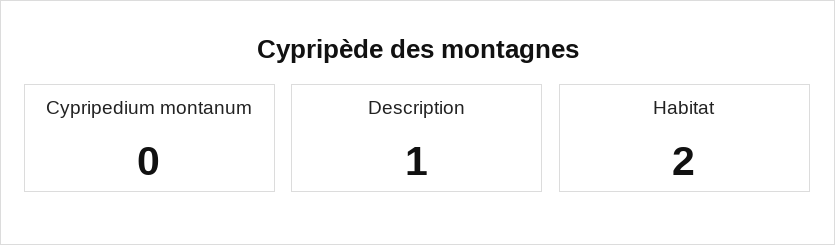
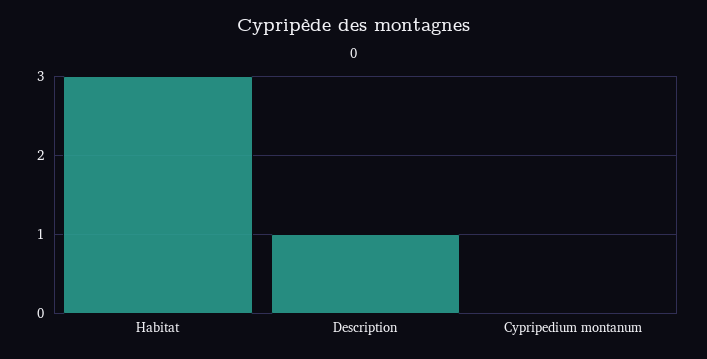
Habitat: 2 -> 3

